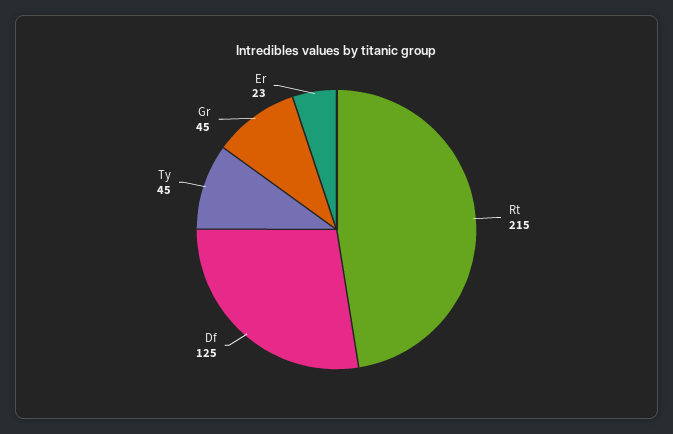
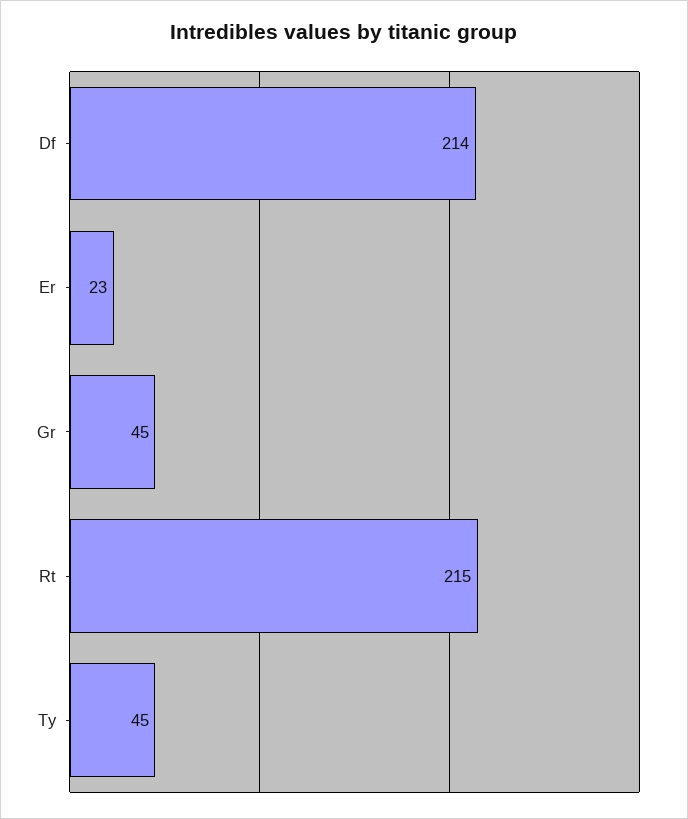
Df: 125 -> 214

